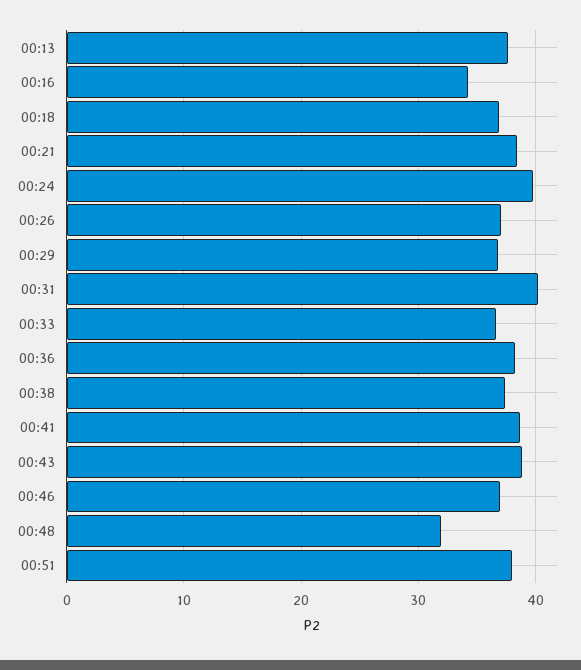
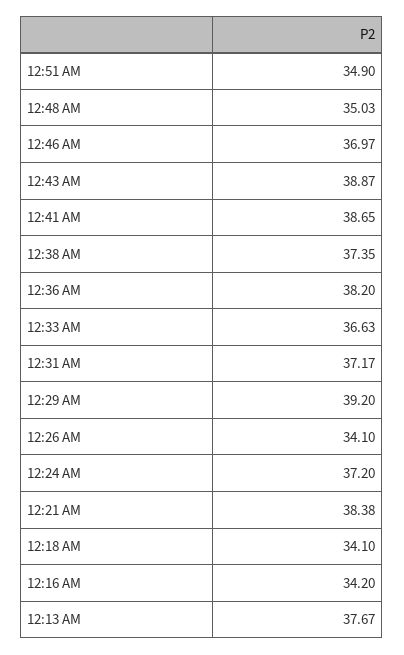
00:18: 37 -> 34.1
00:24: 40 -> 37.2
00:26: 37 -> 34.1
00:29: 37 -> 39.2
00:31: 40 -> 37.17
00:48: 32 -> 35.03
00:51: 38 -> 34.9

